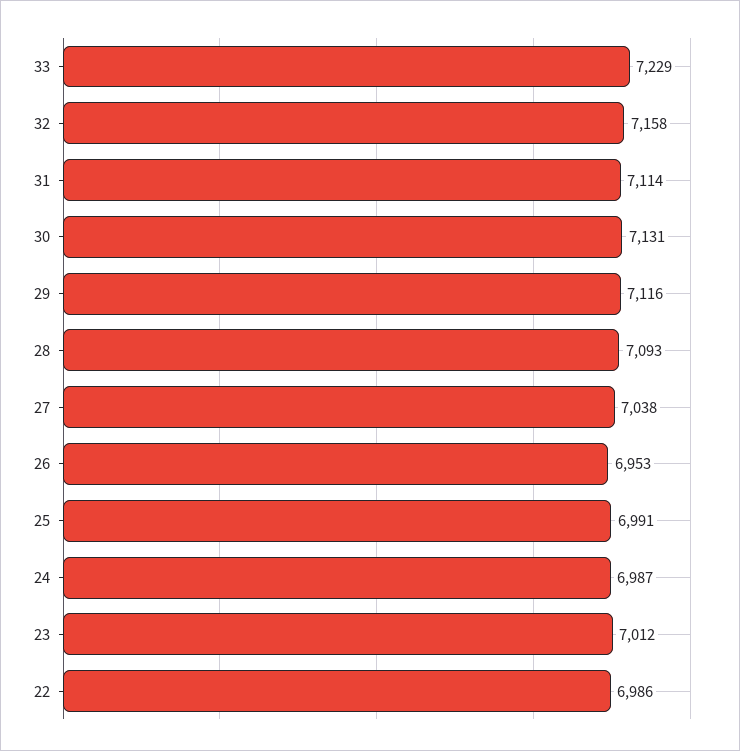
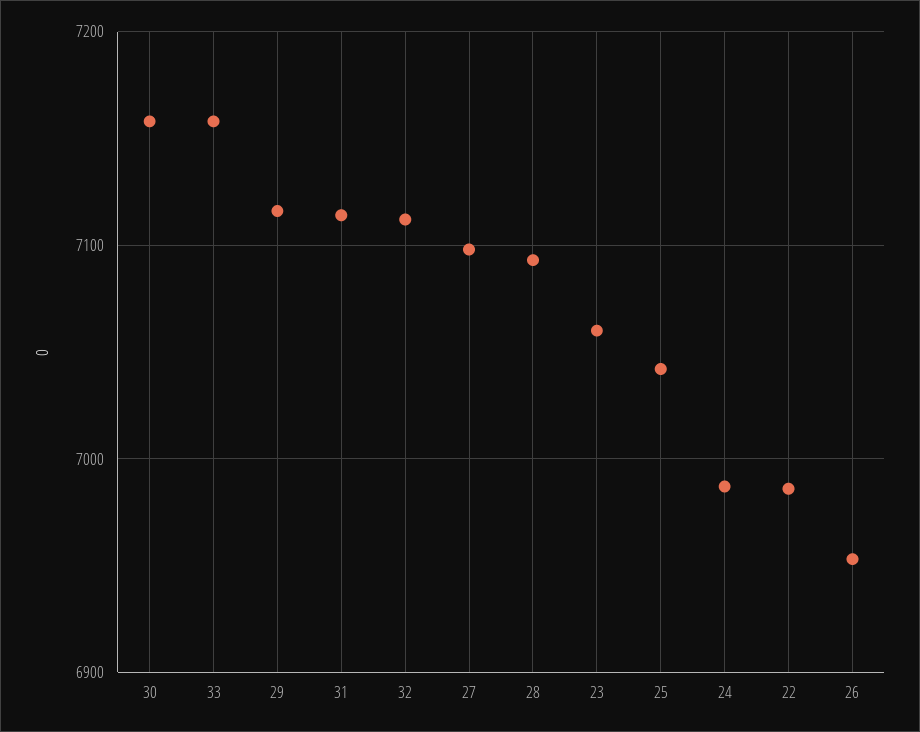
33: 7229 -> 7160
32: 7158 -> 7110
30: 7131 -> 7160
27: 7038 -> 7100
25: 6991 -> 7040
23: 7012 -> 7060

